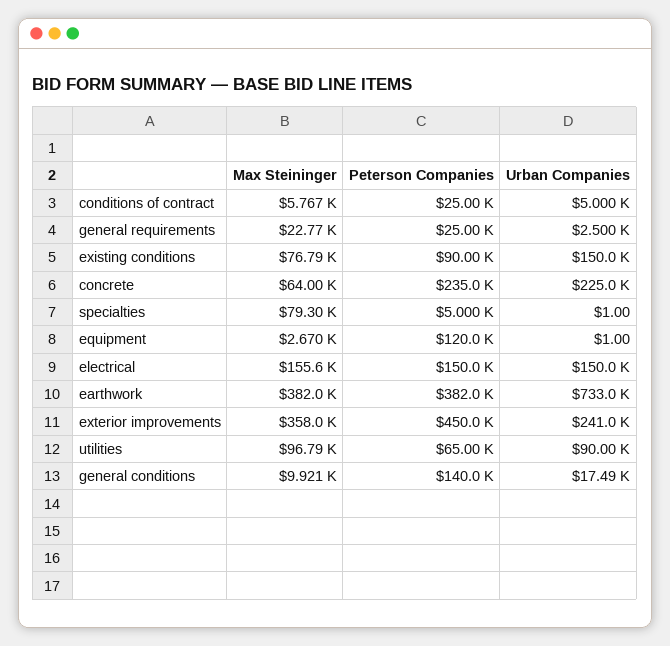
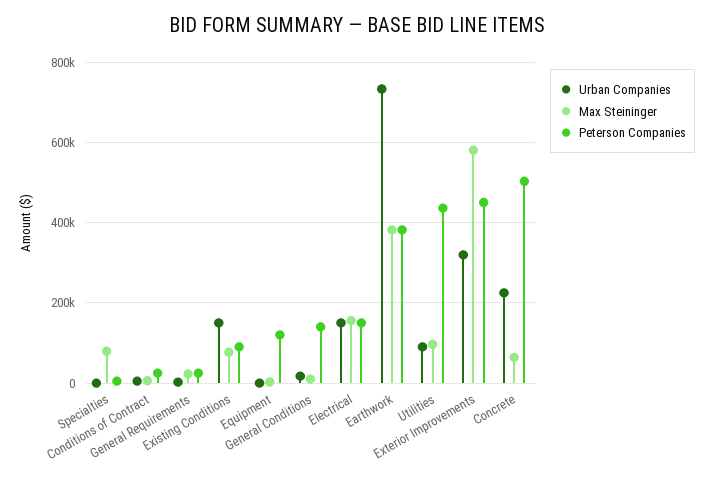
Peterson Companies, concrete: 235000 -> 500000
Max Steininger, exterior improvements: 358000 -> 580000
Urban Companies, exterior improvements: 241000 -> 320000
Peterson Companies, utilities: 65000 -> 440000

